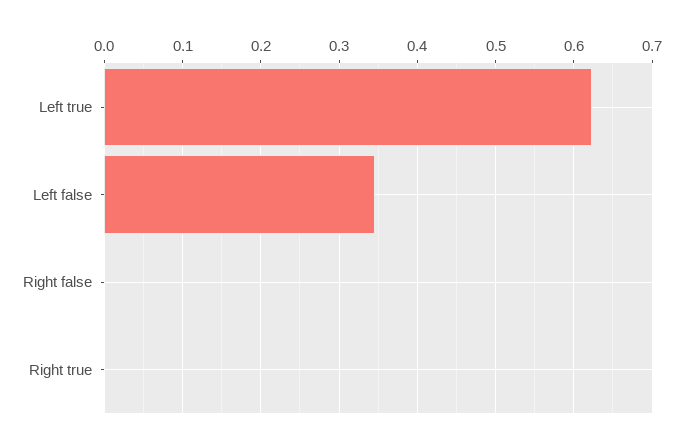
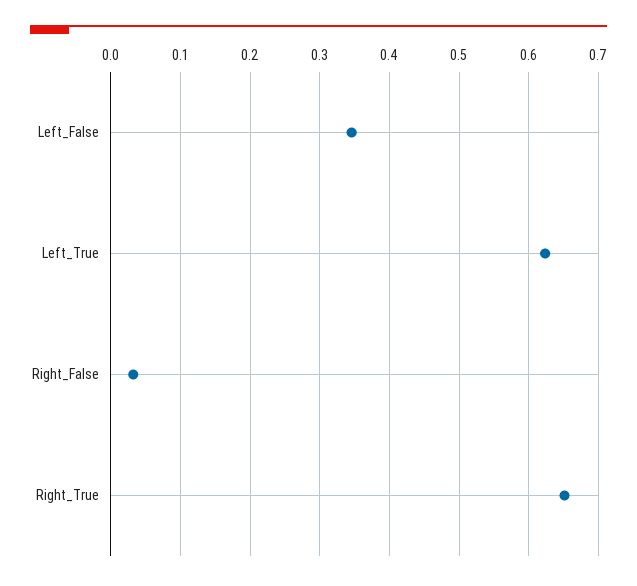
Right false: 0 -> 0.03
Right true: 0 -> 0.65

